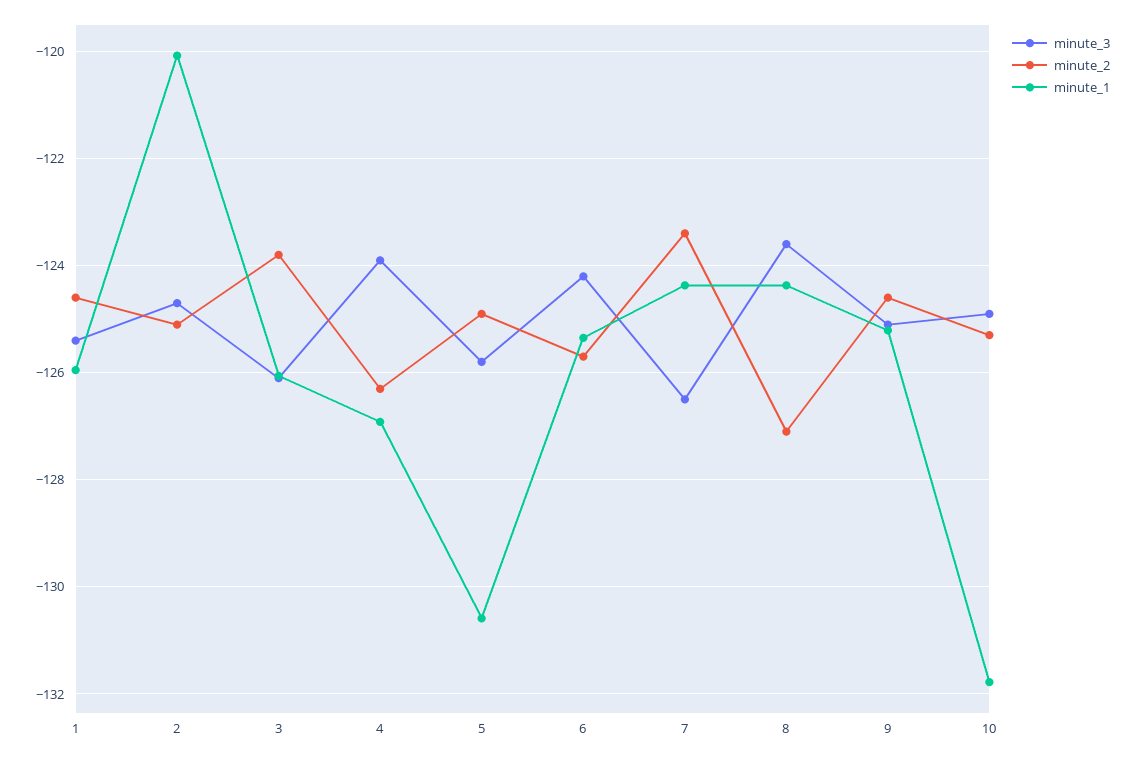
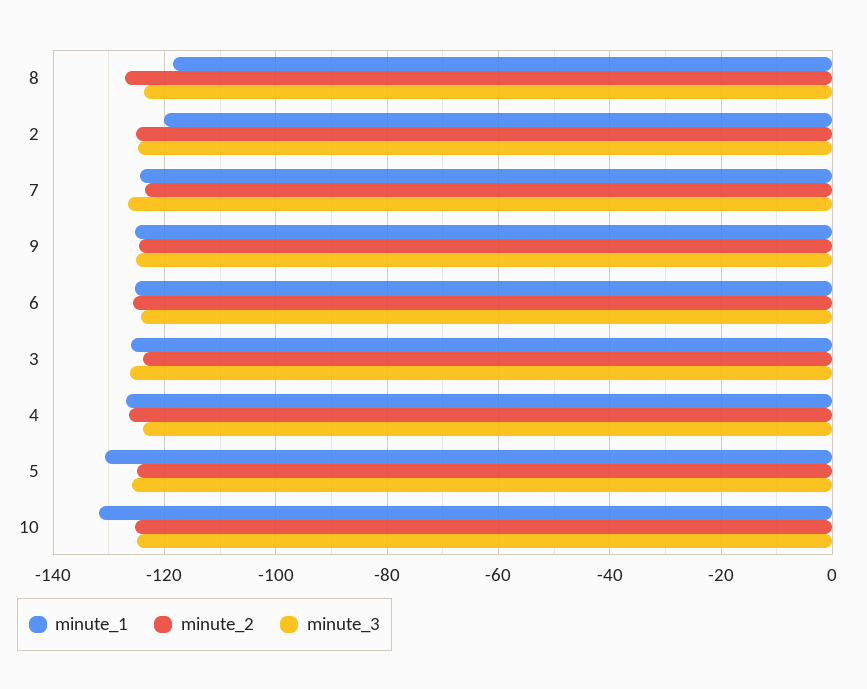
minute_3, 1: -125.4 -> none
minute_2, 1: -124.6 -> none
minute_1, 1: -126 -> none
minute_1, 8: -124.4 -> -118

